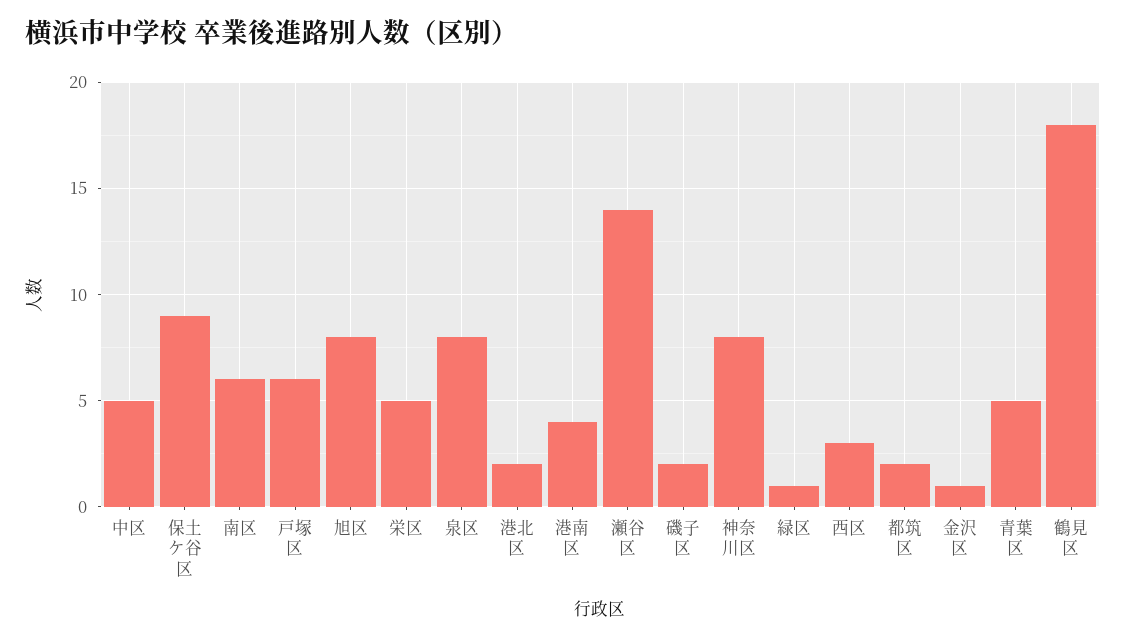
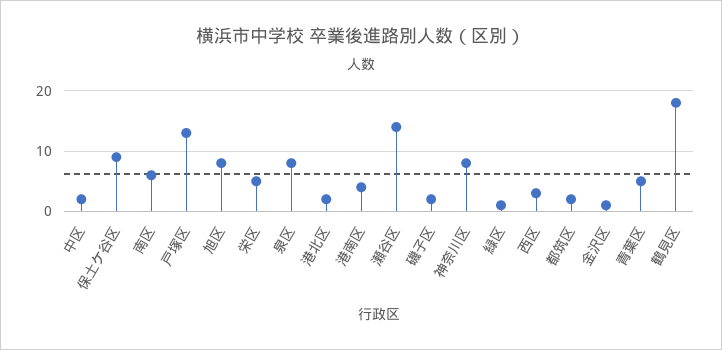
中区: 5 -> 2
戸塚区: 6 -> 13

